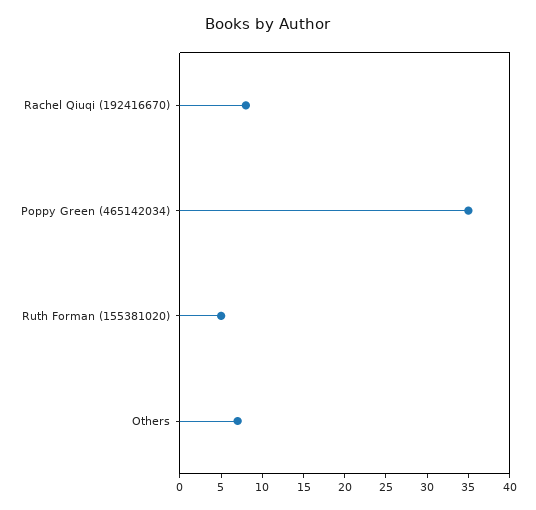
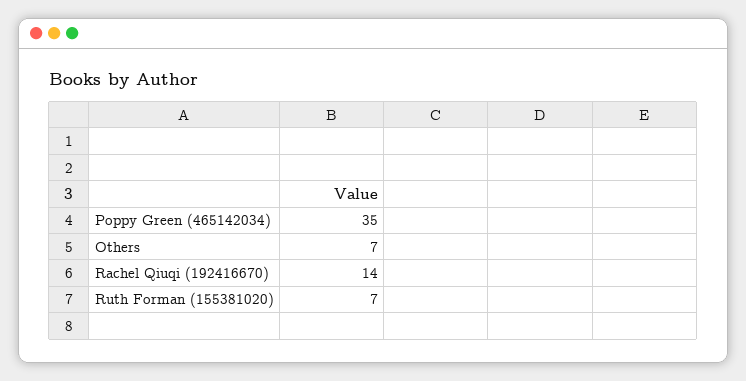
Rachel Qiuqi (192416670): 8 -> 14
Ruth Forman (155381020): 5 -> 7

